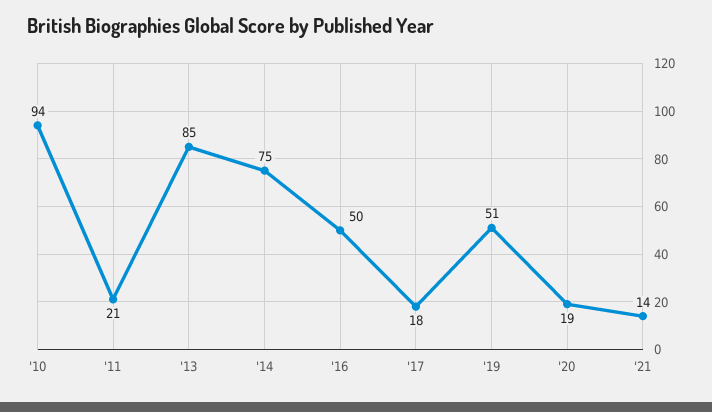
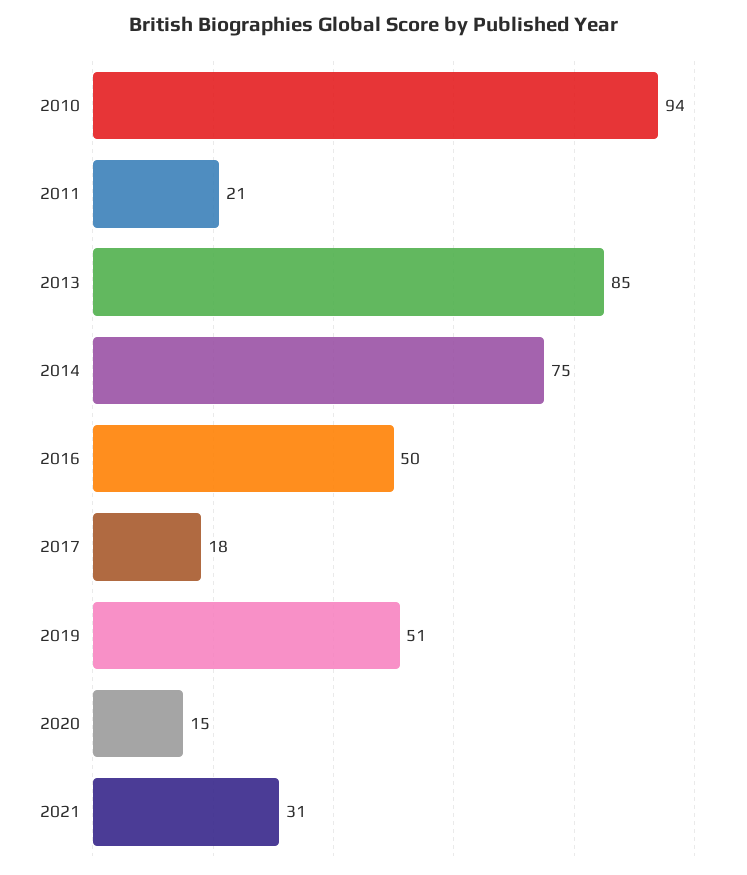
'20: 19 -> 15
'21: 14 -> 31

